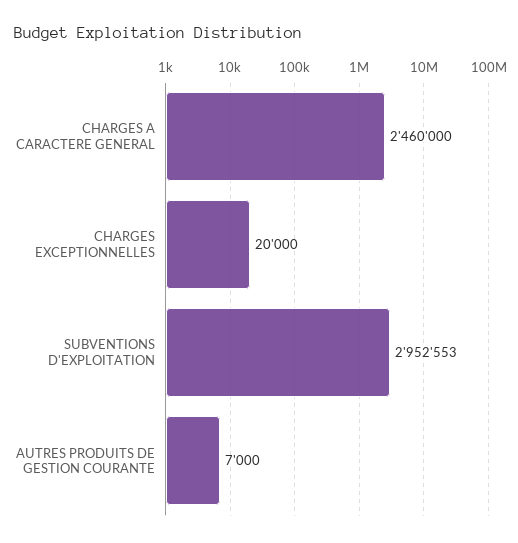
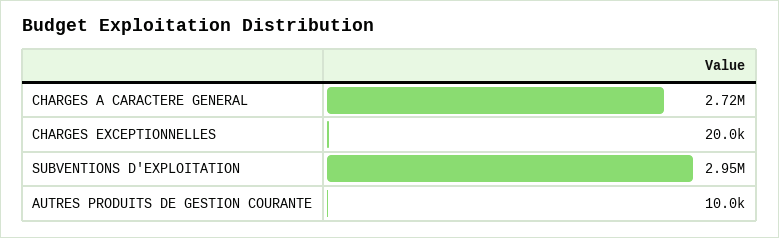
CHARGES A CARACTERE GENERAL: 2460000 -> 2720000
AUTRES PRODUITS DE GESTION COURANTE: 7000 -> 10000

